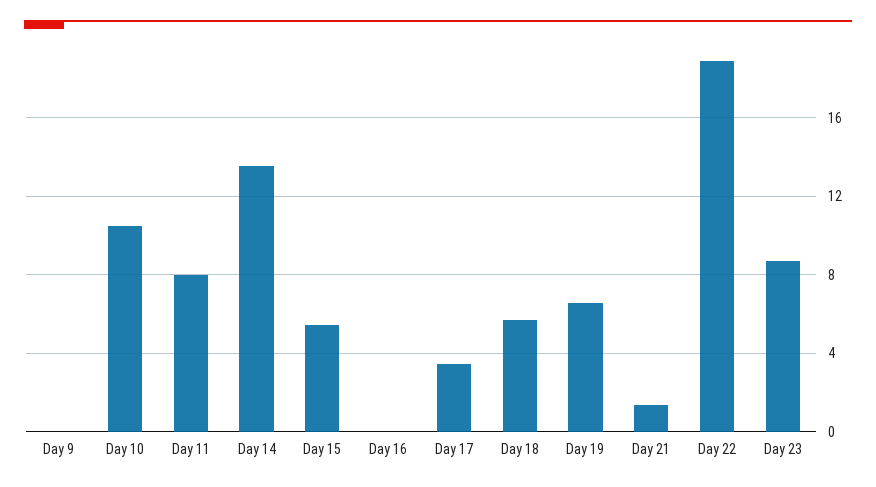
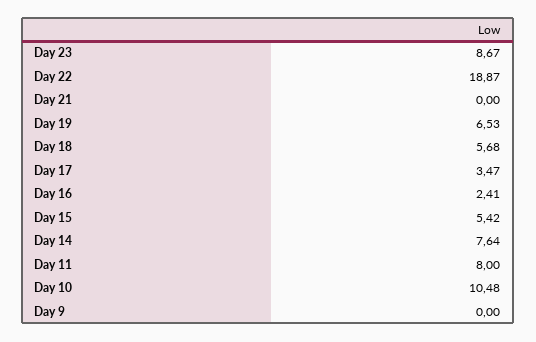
Day 14: 13.5 -> 7.64
Day 16: 0 -> 2.41
Day 21: 1.5 -> 0

